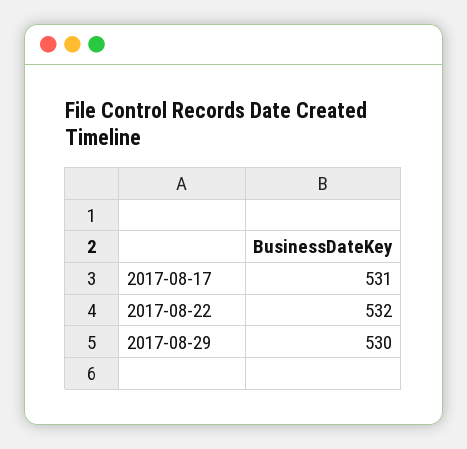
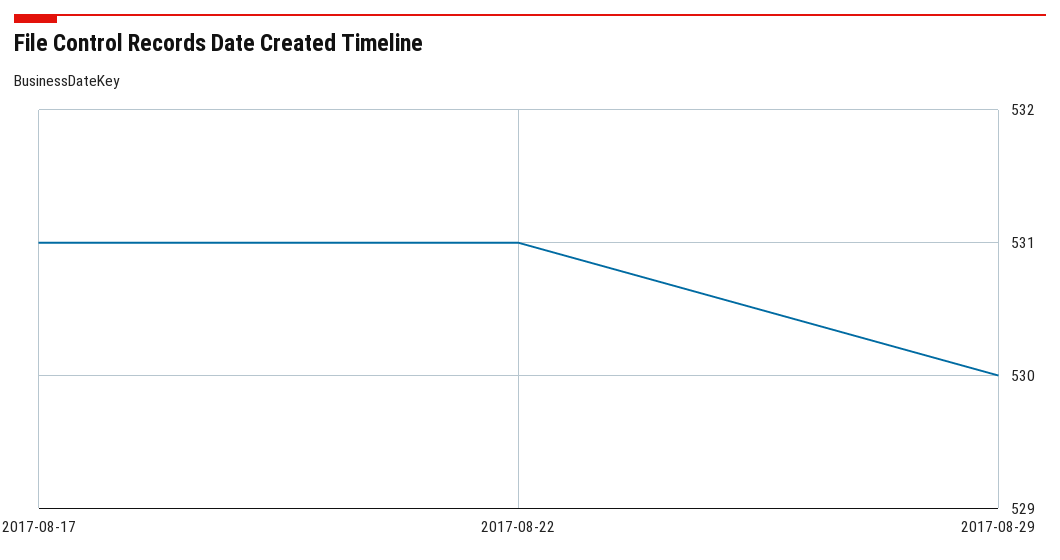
2017-08-22: 532 -> 531

